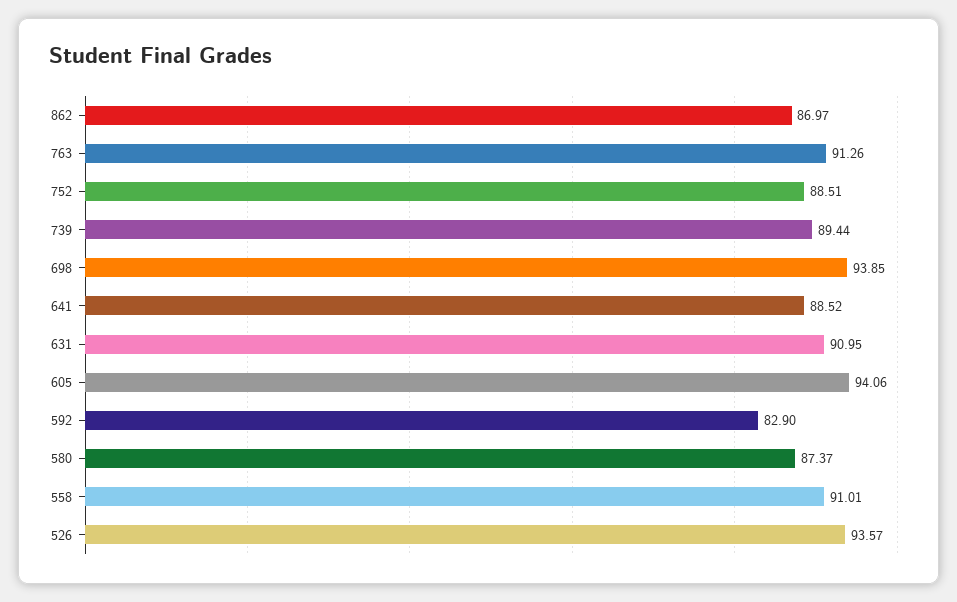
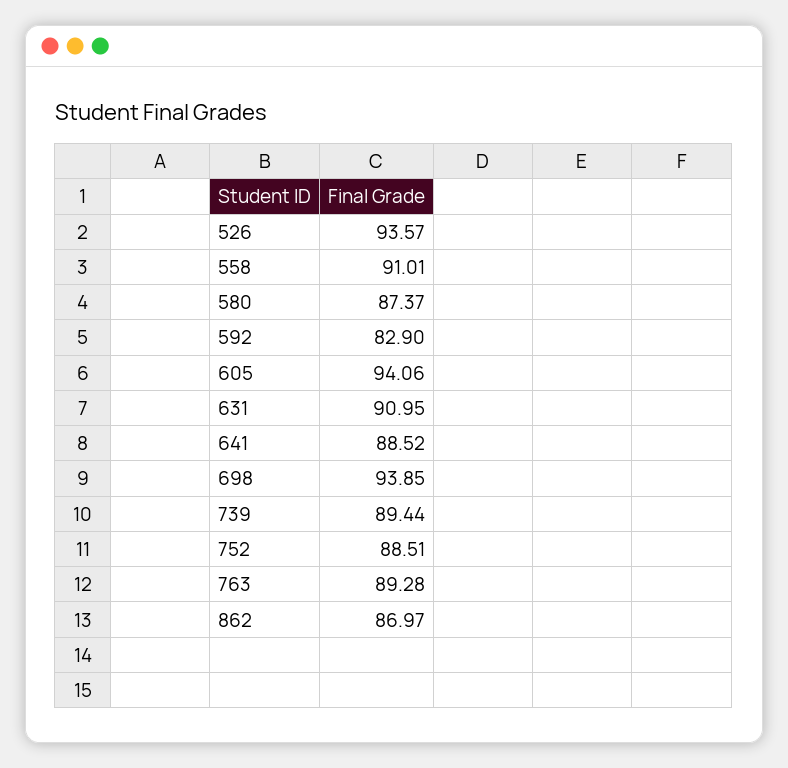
763: 91.26 -> 89.28

